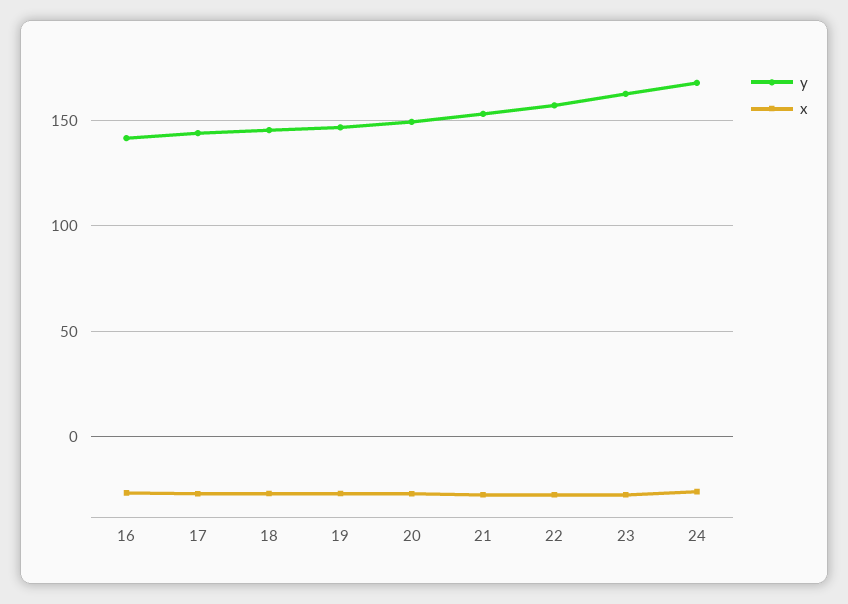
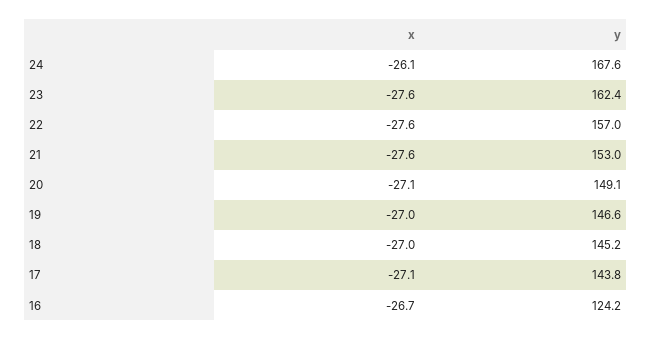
y, 16: 140 -> 124.2

